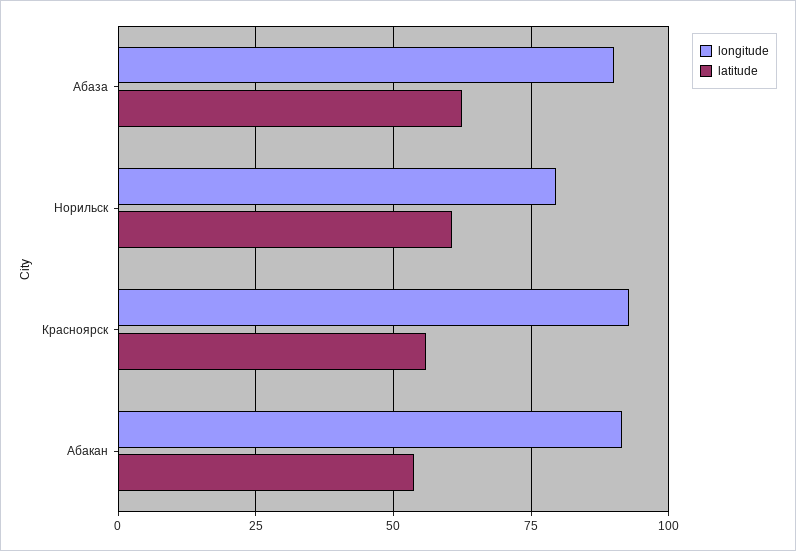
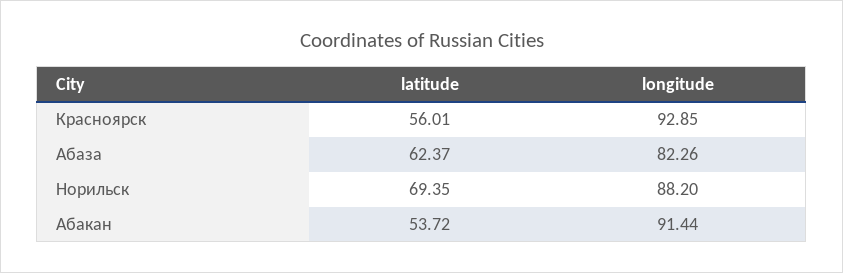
longitude, Абаза: 90 -> 82.26
longitude, Норильск: 80 -> 88.2
latitude, Норильск: 60 -> 69.35

